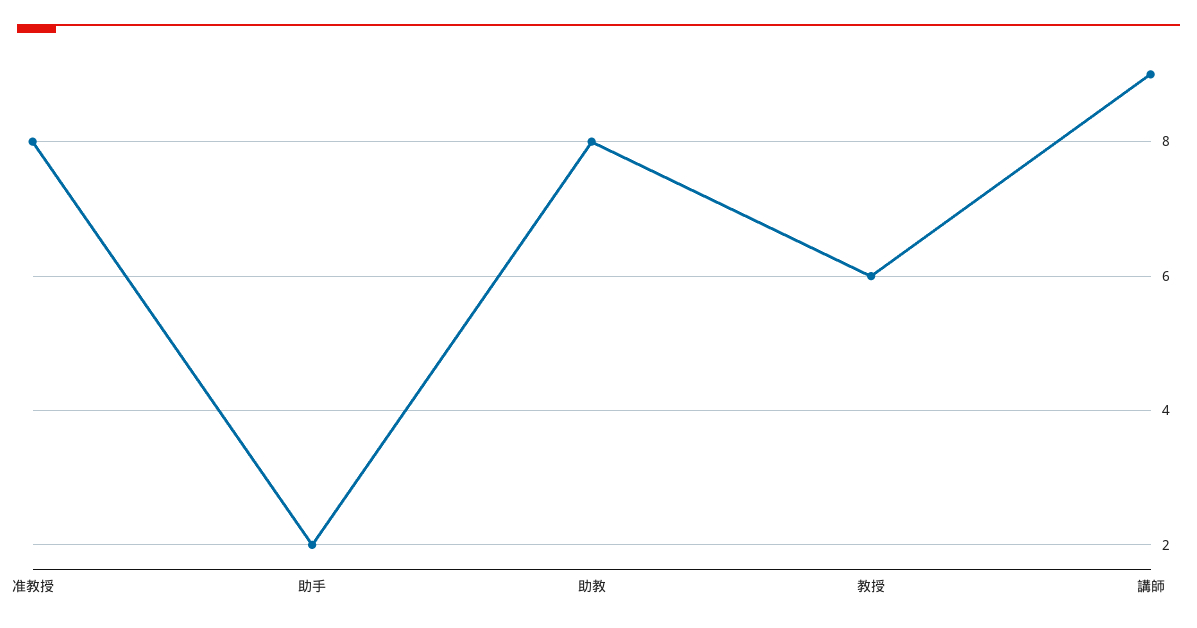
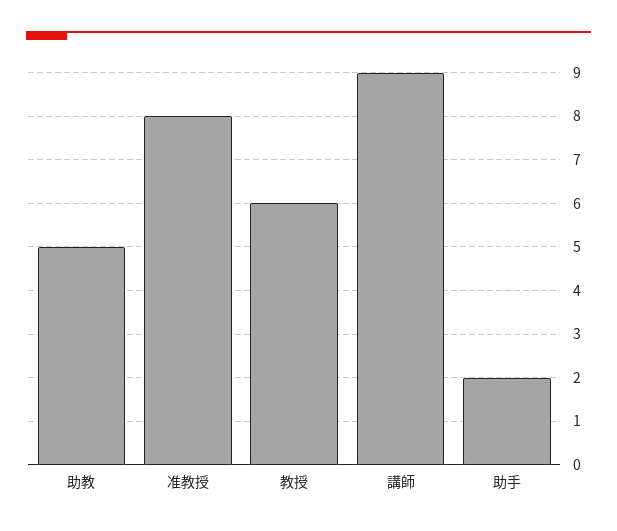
助教: 8 -> 5

